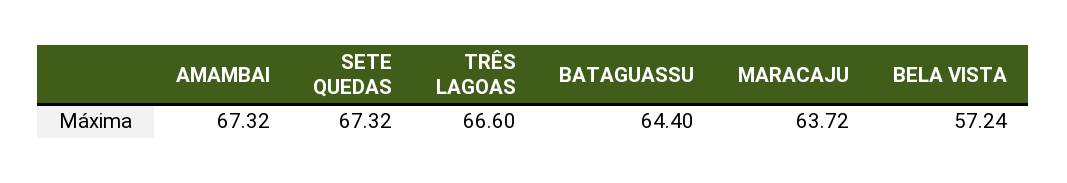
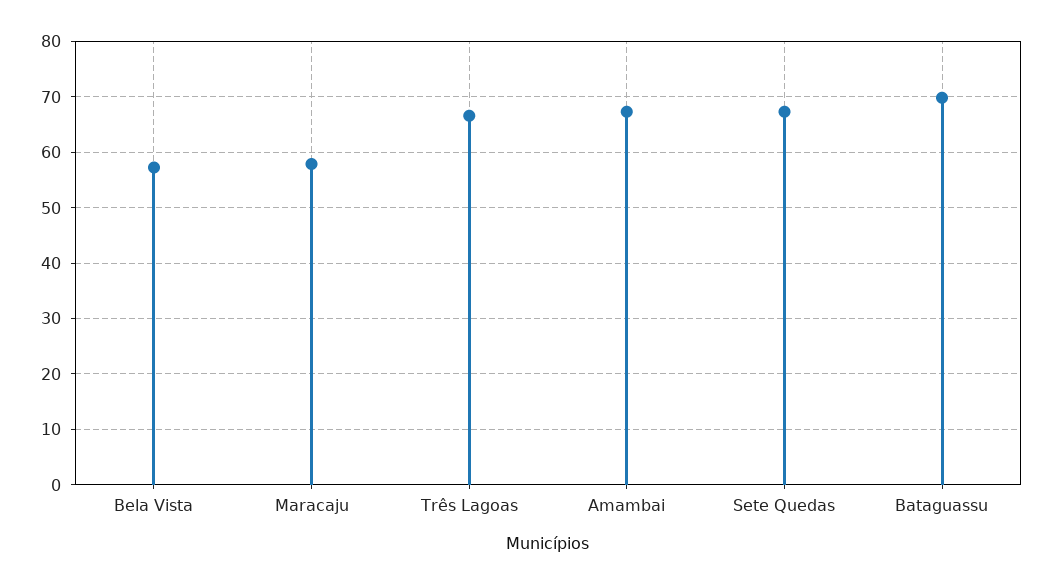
BATAGUASSU: 64.4 -> 70
MARACAJU: 63.72 -> 58

